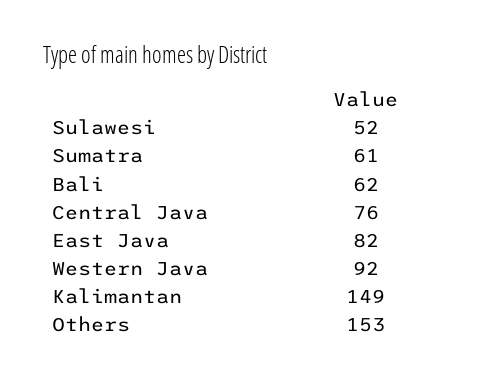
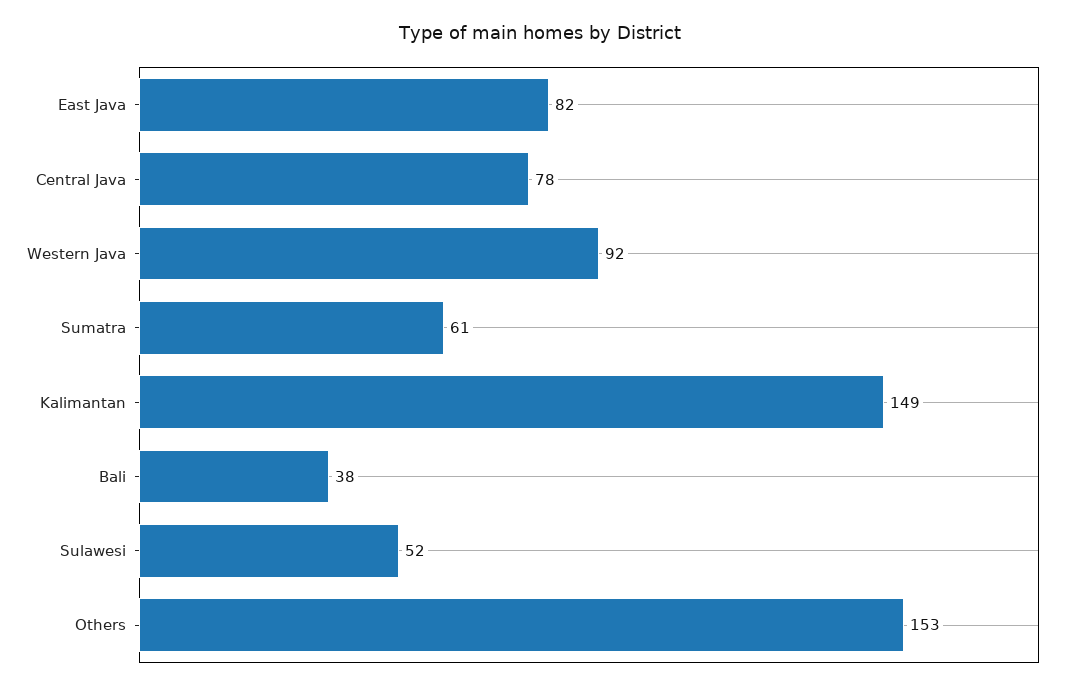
Bali: 62 -> 38
Central Java: 76 -> 78

